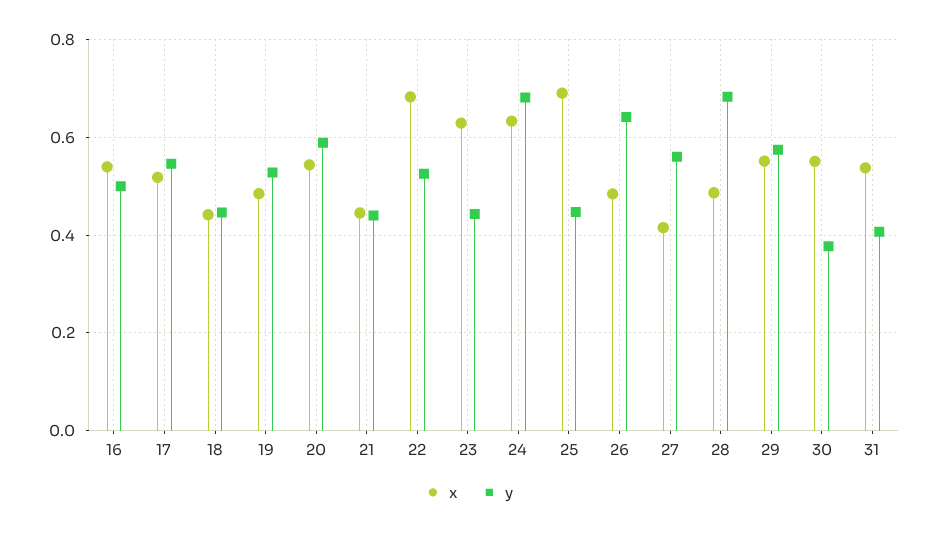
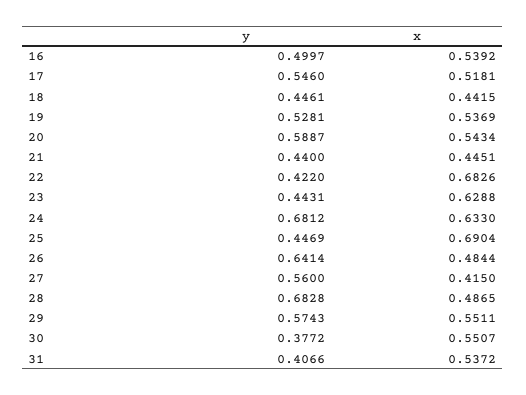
x, 19: 0.48 -> 0.5369
y, 22: 0.52 -> 0.422

